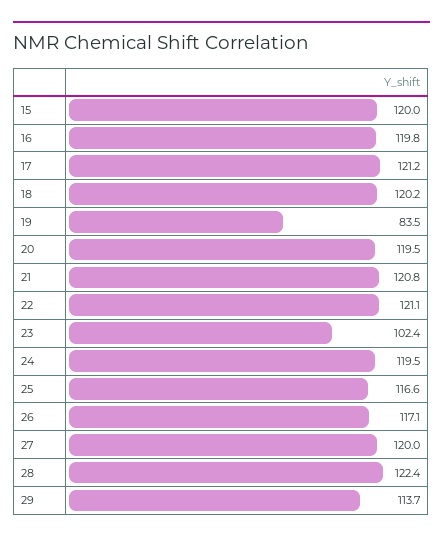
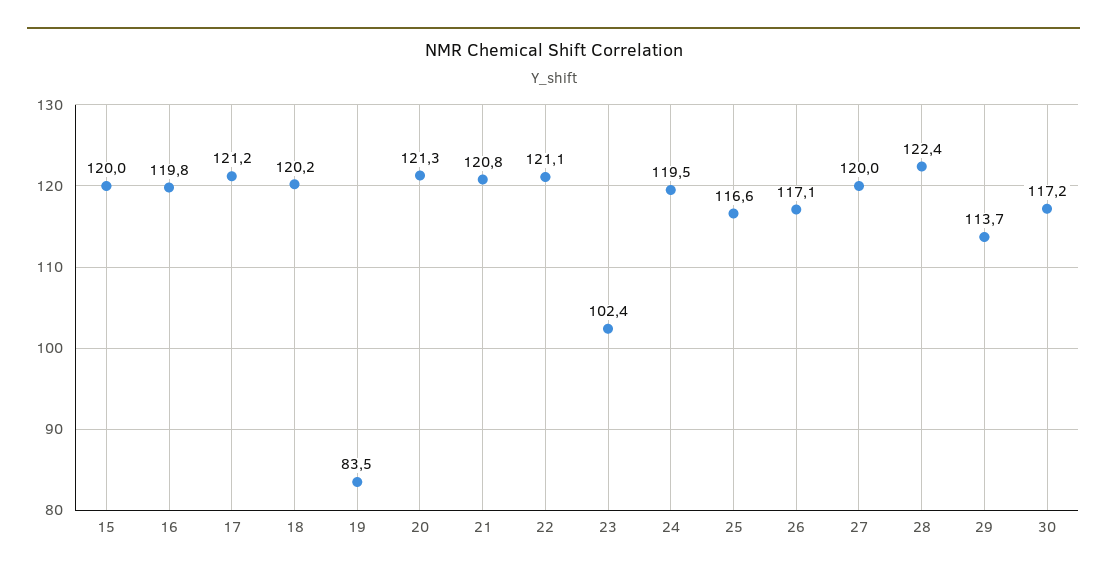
20: 119.5 -> 121.3
30: none -> 117.2

